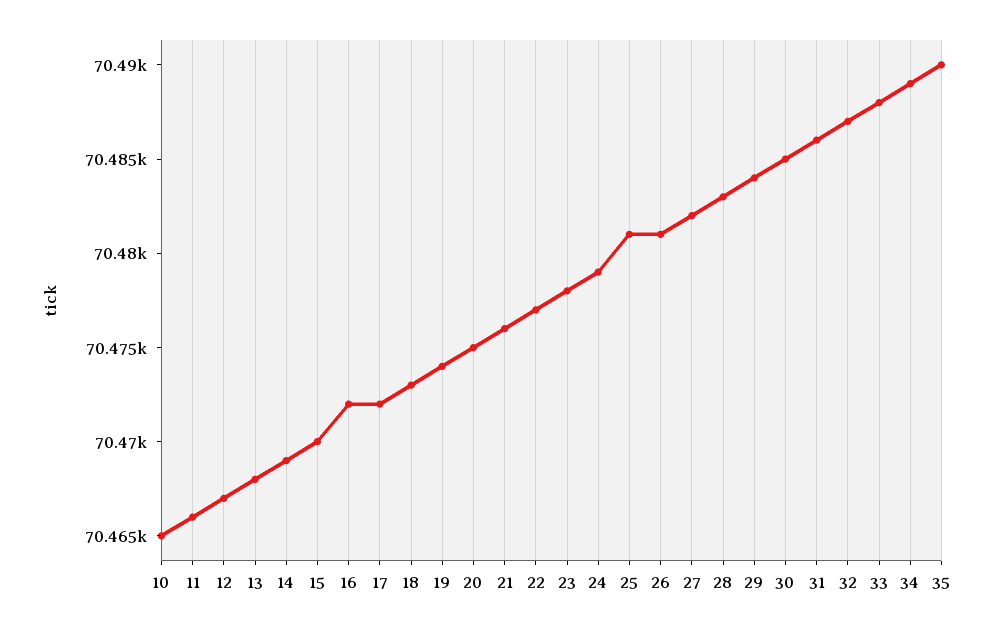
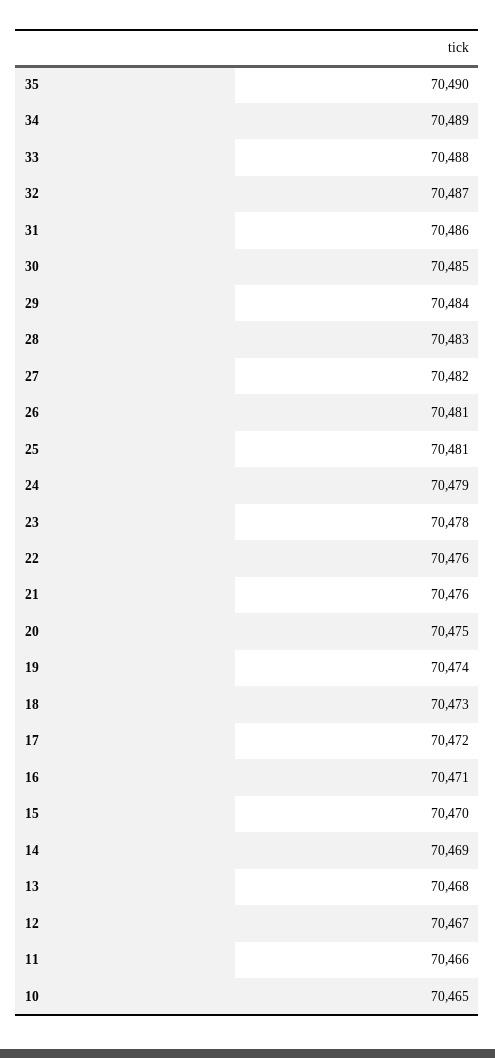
16: 70472 -> 70471
22: 70477 -> 70476

